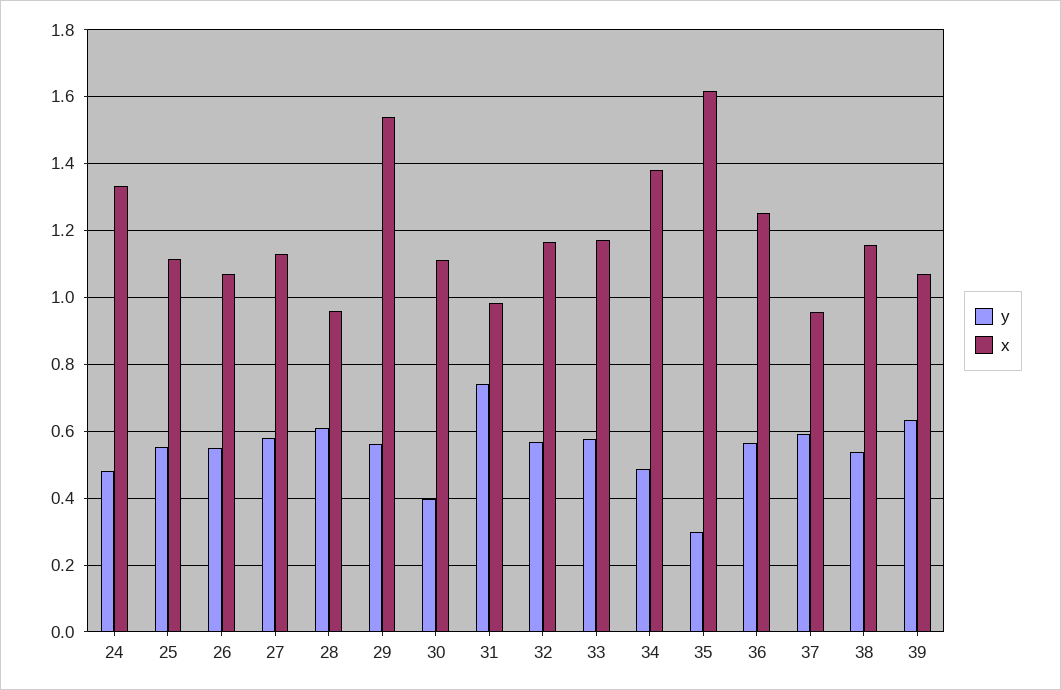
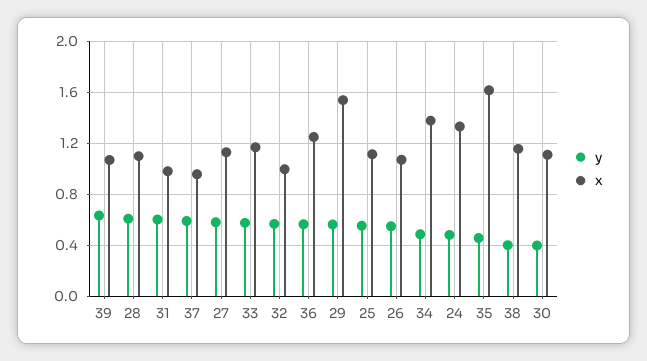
x, 28: 0.96 -> 1.1
y, 31: 0.74 -> 0.6
x, 32: 1.16 -> 1
y, 35: 0.3 -> 0.45
y, 38: 0.54 -> 0.4

